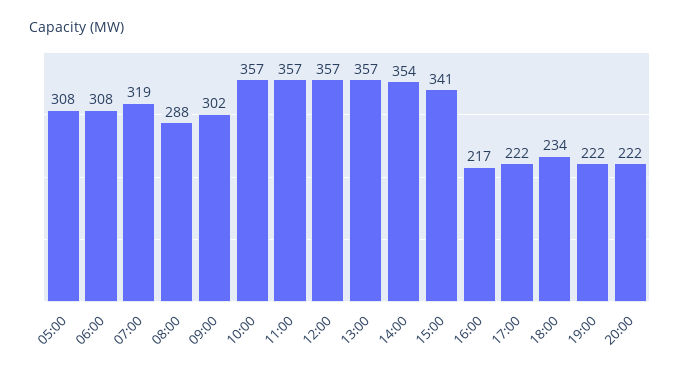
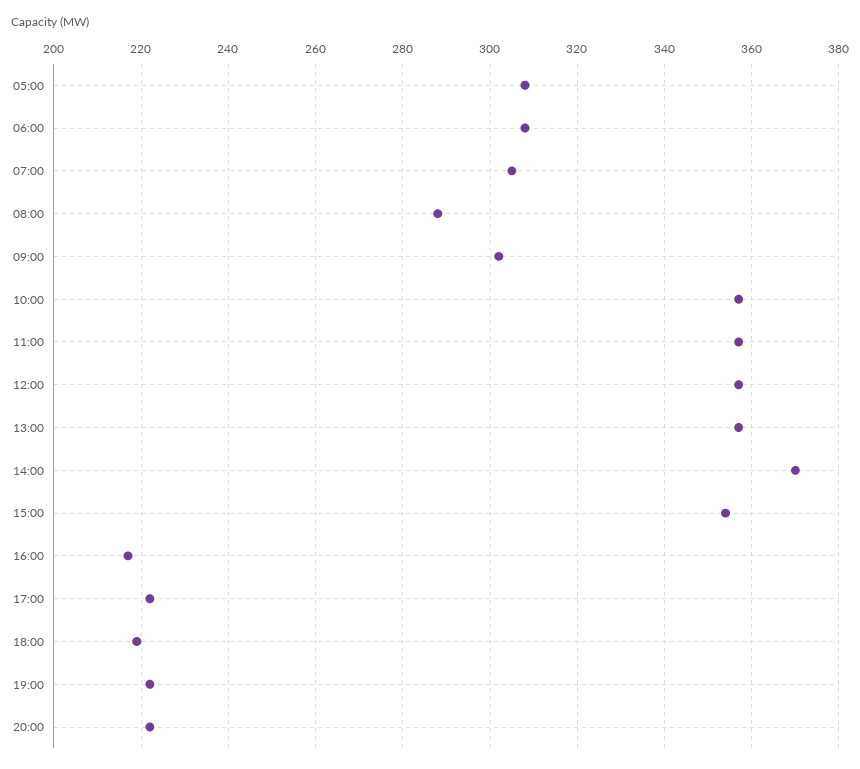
07:00: 319 -> 305
14:00: 354 -> 370
15:00: 341 -> 355
18:00: 234 -> 220

